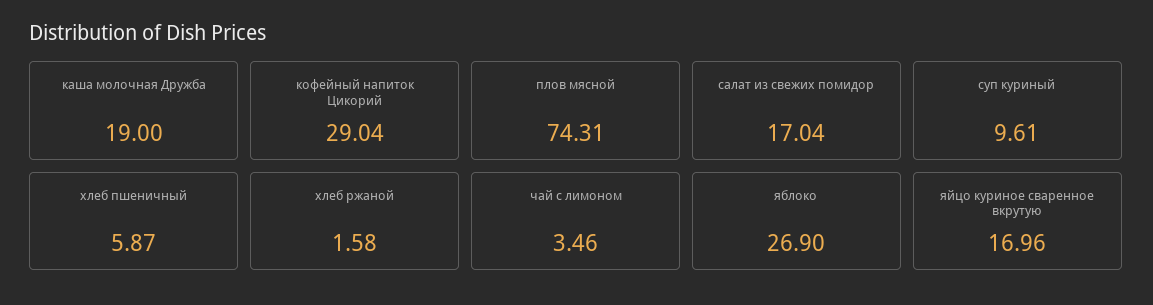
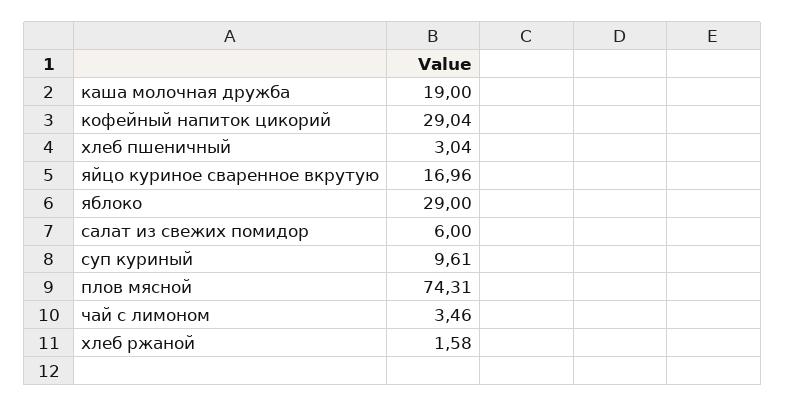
салат из свежих помидор: 17.04 -> 6
хлеб пшеничный: 5.87 -> 3.04
яблоко: 26.9 -> 29

